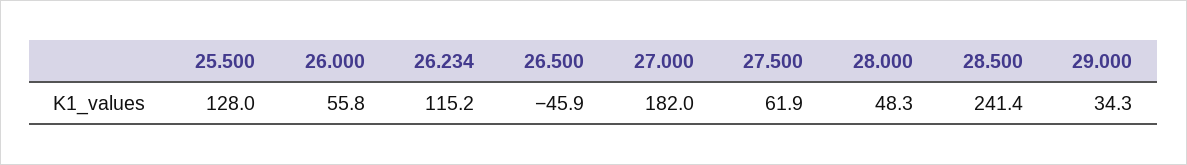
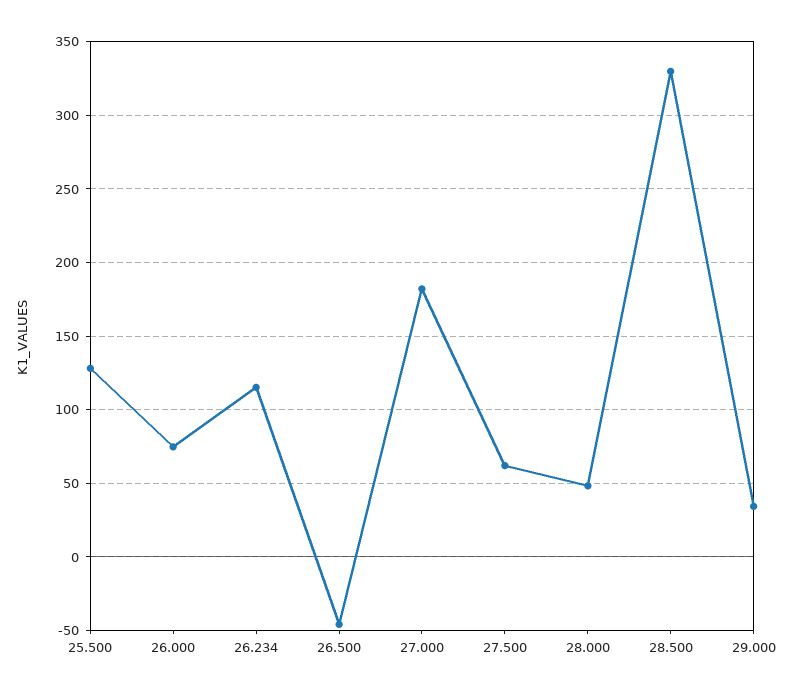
26.000: 55.8 -> 75
28.500: 241.4 -> 330

